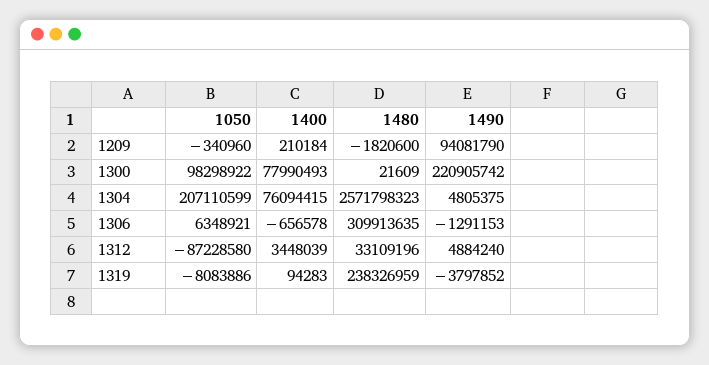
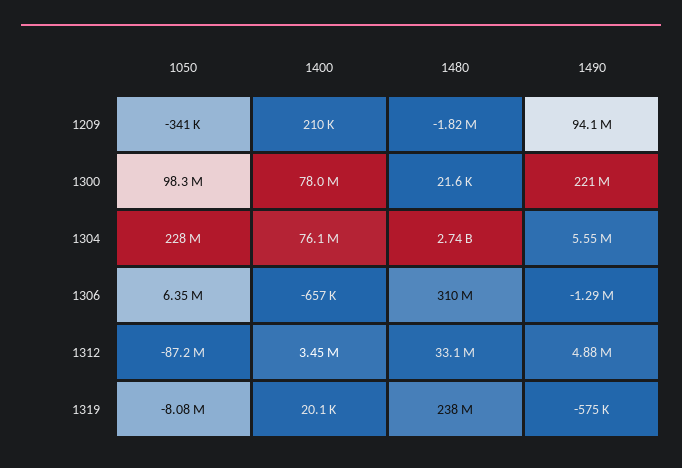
1050, 1304: 207110599 -> 228000000
1480, 1304: 2571798323 -> 2740000000
1490, 1304: 4805375 -> 5550000
1400, 1319: 94283 -> 20100
1490, 1319: -3797852 -> -575000

